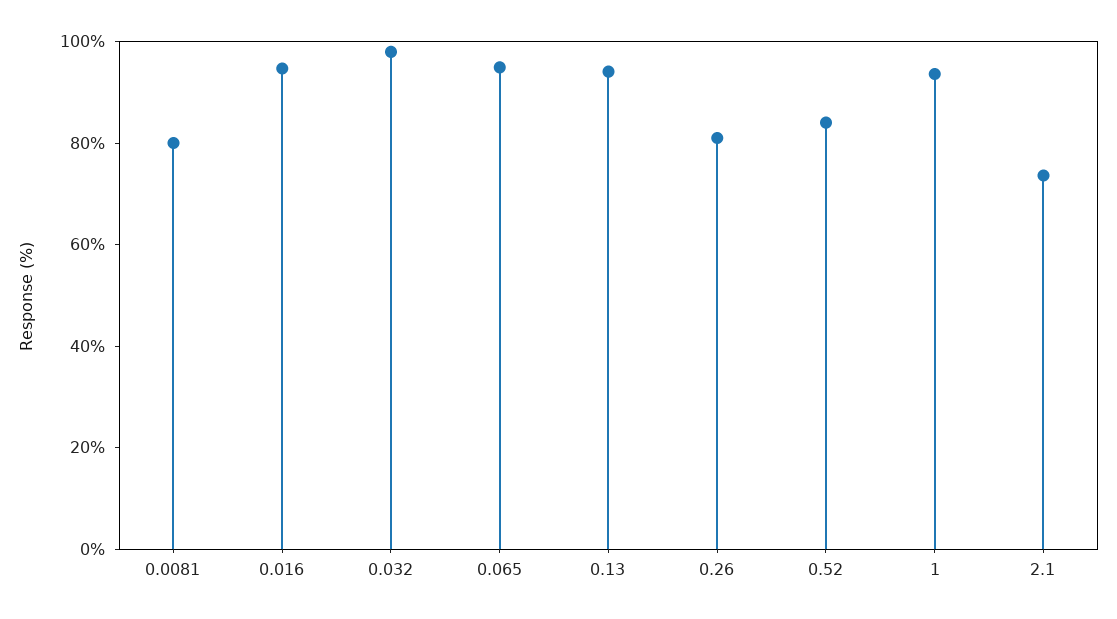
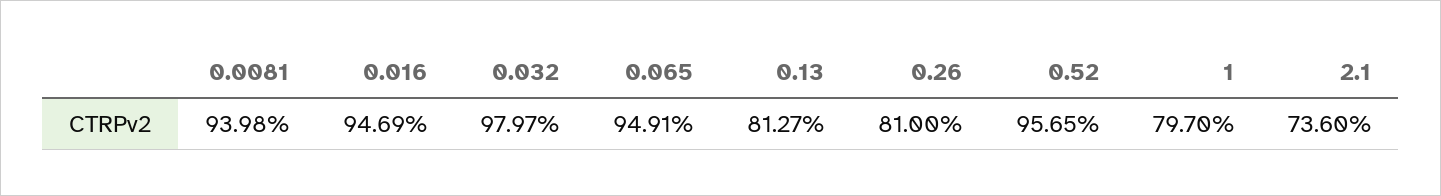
0.0081: 80 -> 93.98
0.13: 95 -> 81.27
0.52: 85 -> 95.65
1: 95 -> 79.7

